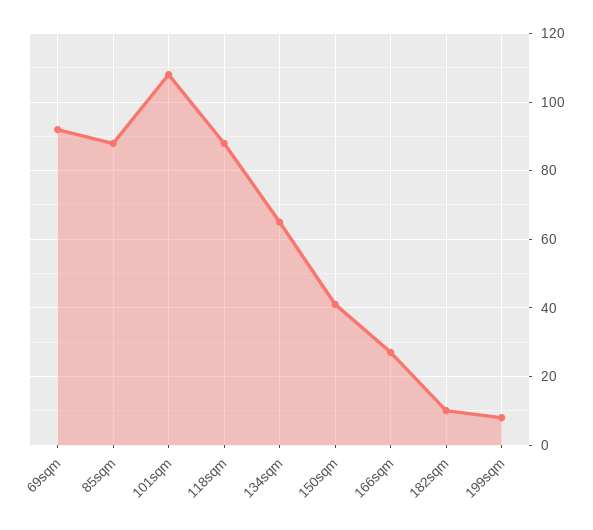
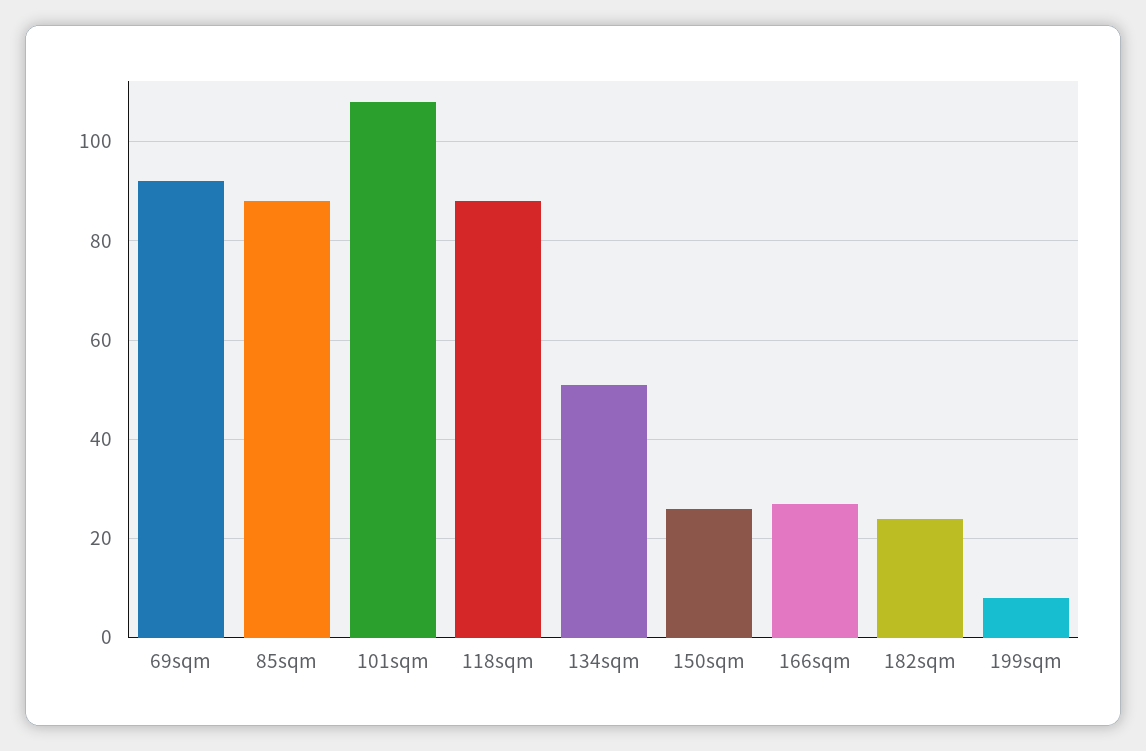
134sqm: 65 -> 50
150sqm: 40 -> 25
182sqm: 10 -> 25

